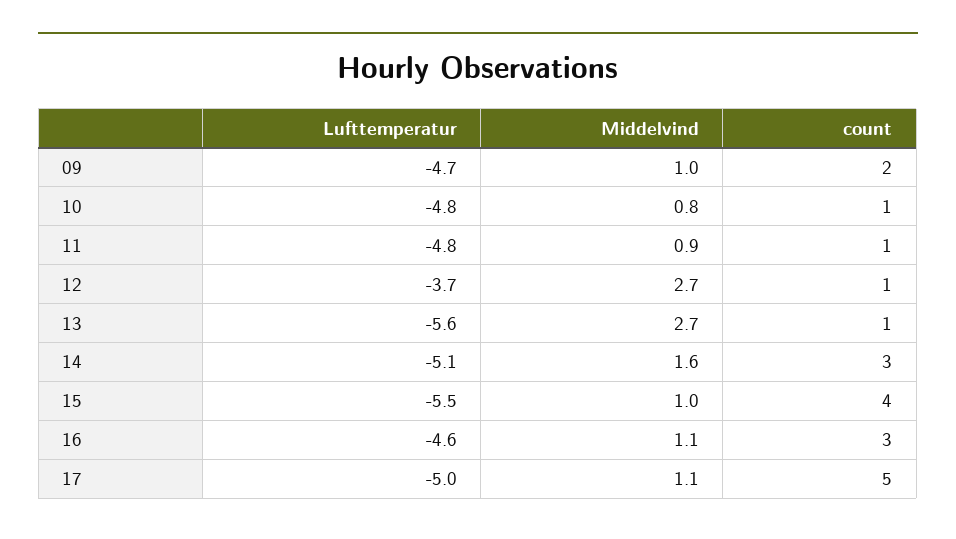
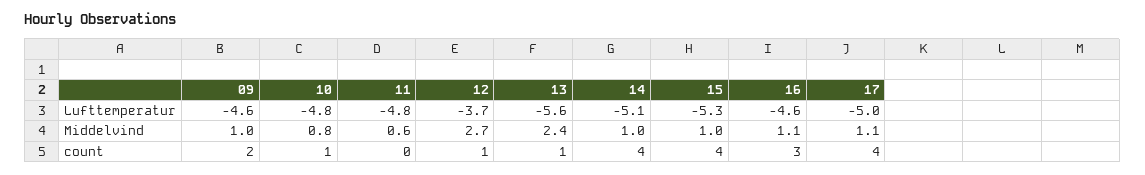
Lufttemperatur, 09: -4.7 -> -4.6
Middelvind, 11: 0.9 -> 0.6
count, 11: 1 -> 0
Middelvind, 13: 2.7 -> 2.4
Middelvind, 14: 1.6 -> 1
count, 14: 3 -> 4
Lufttemperatur, 15: -5.5 -> -5.3
count, 17: 5 -> 4

